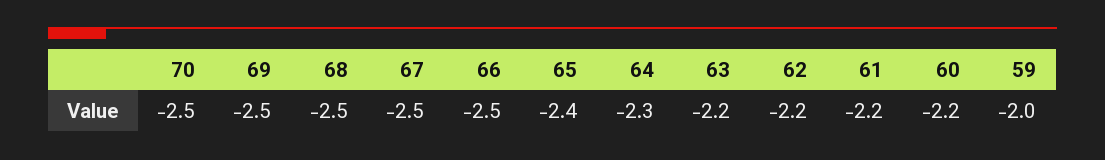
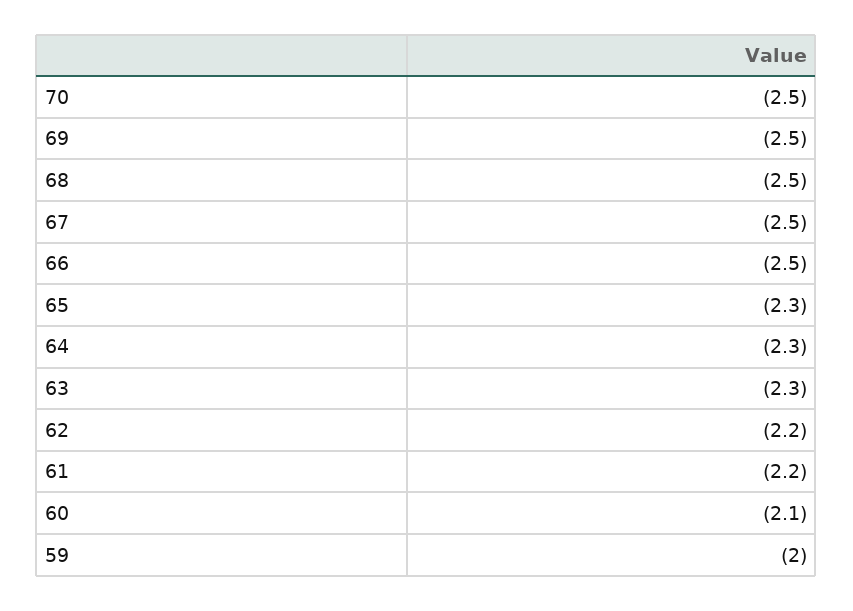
65: -2.4 -> -2.3
63: -2.2 -> -2.3
60: -2.2 -> -2.1

